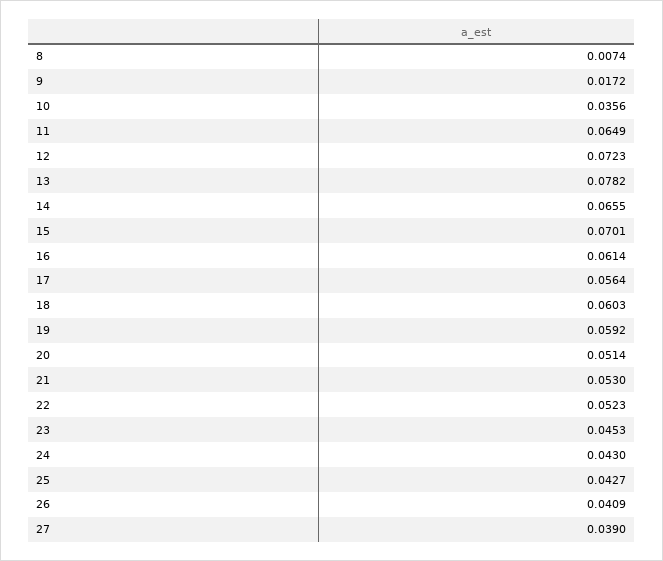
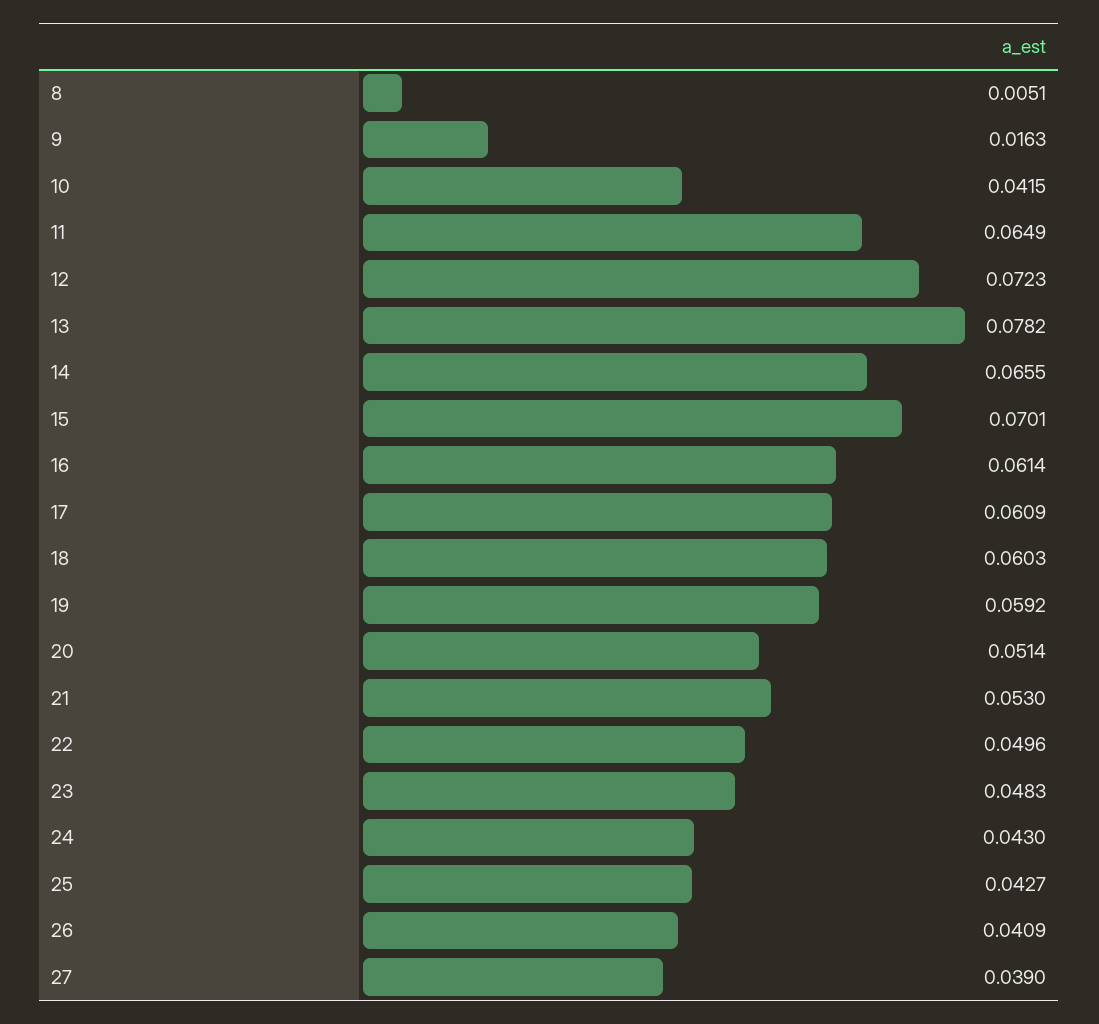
8: 0.0074 -> 0.0051
9: 0.0172 -> 0.0163
10: 0.0356 -> 0.0415
17: 0.0564 -> 0.0609
22: 0.0523 -> 0.0496
23: 0.0453 -> 0.0483

